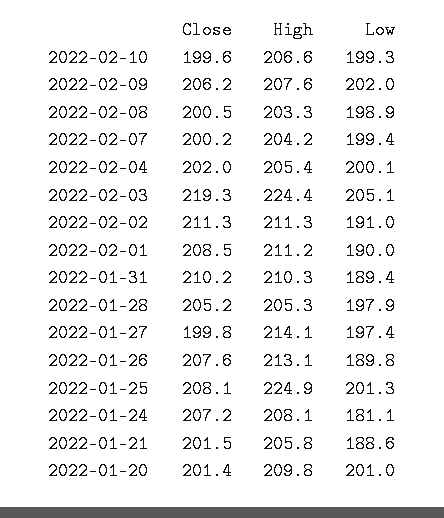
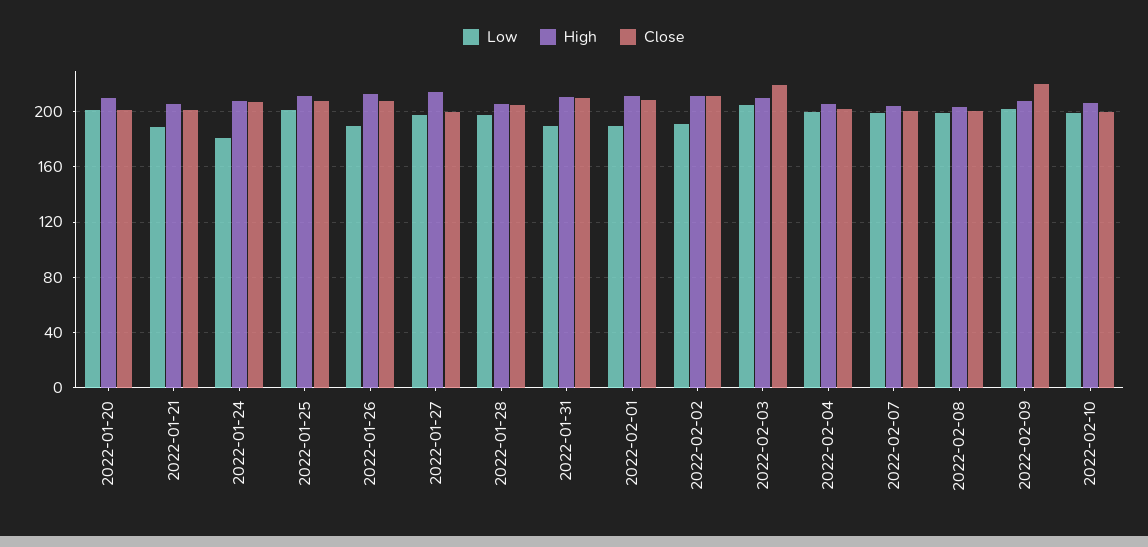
Close, 2022-02-09: 206.2 -> 220
High, 2022-02-03: 224.4 -> 210
High, 2022-01-25: 224.9 -> 210

